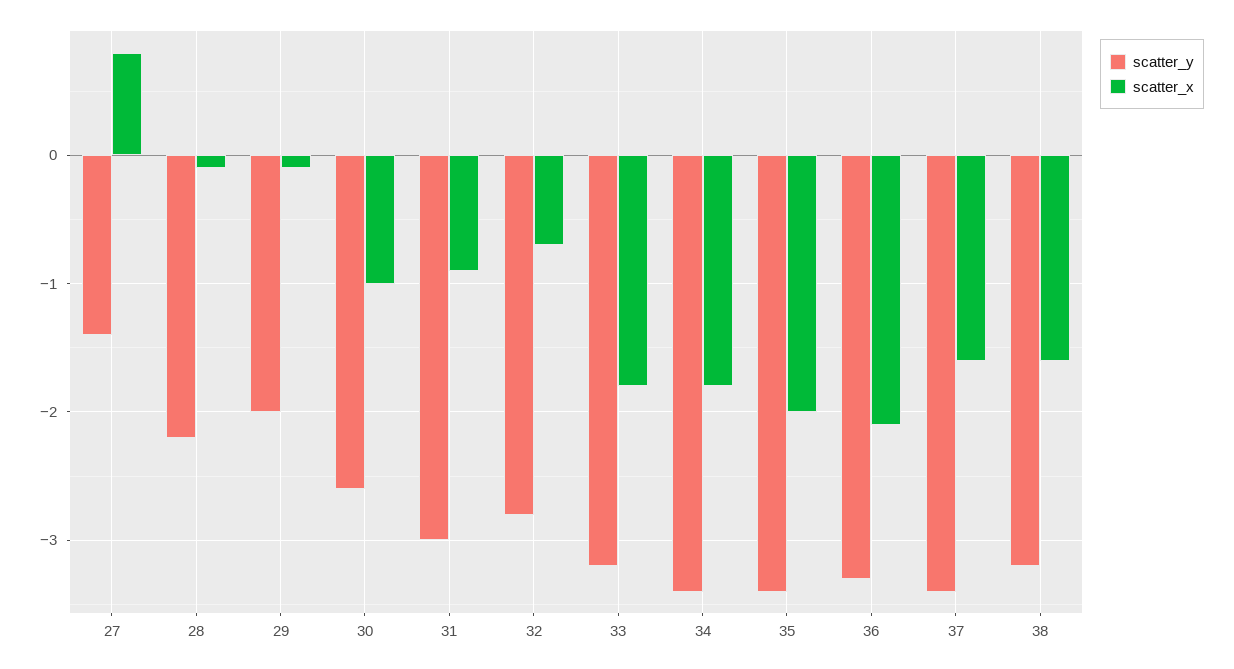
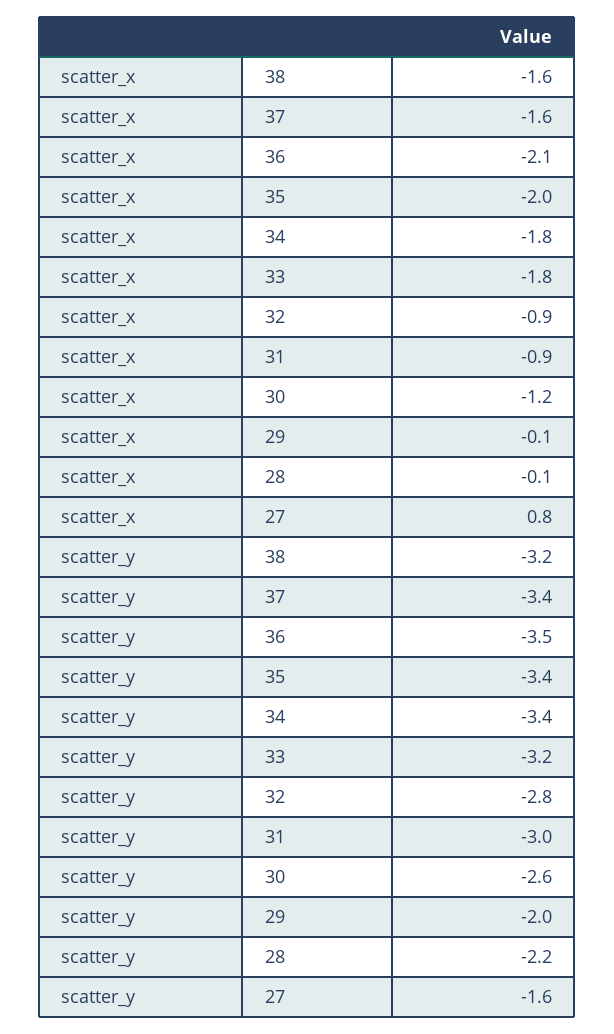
scatter_y, 27: -1.4 -> -1.6
scatter_x, 30: -1 -> -1.2
scatter_x, 32: -0.7 -> -0.9
scatter_y, 36: -3.3 -> -3.5

